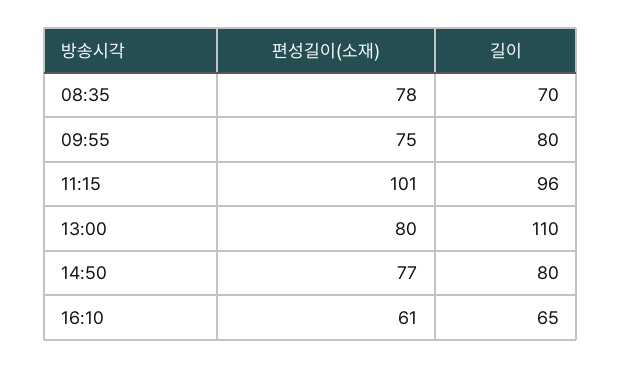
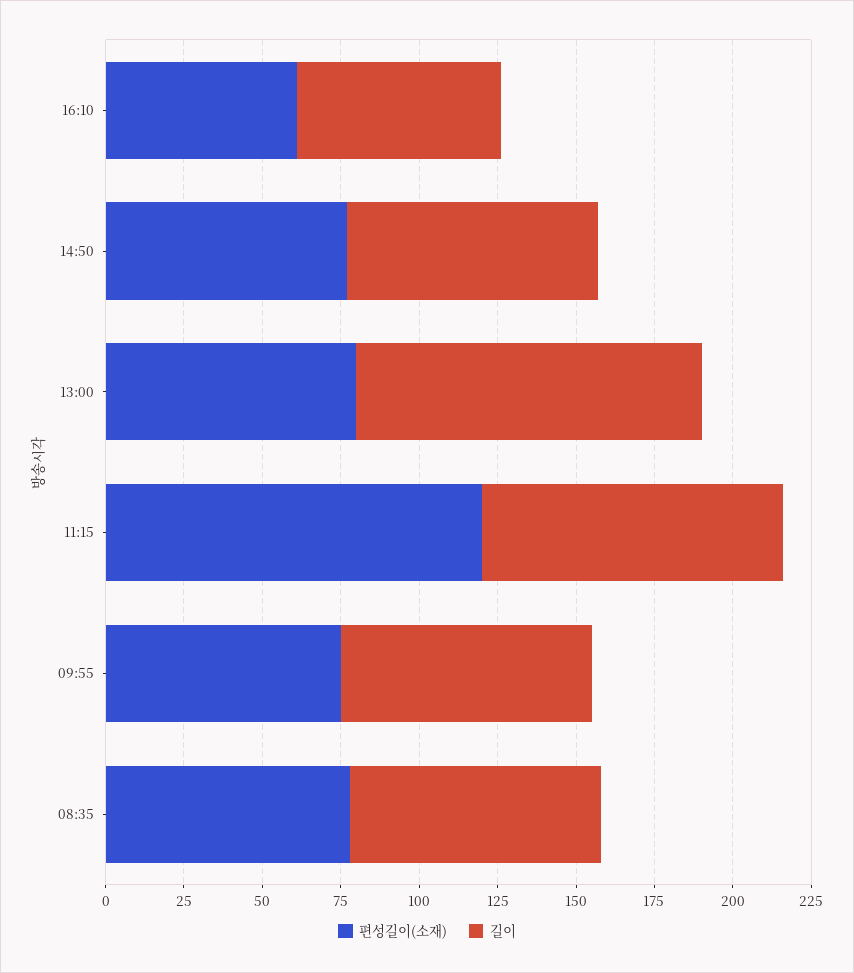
길이, 08:35: 70 -> 80
편성길이(소재), 11:15: 101 -> 120

